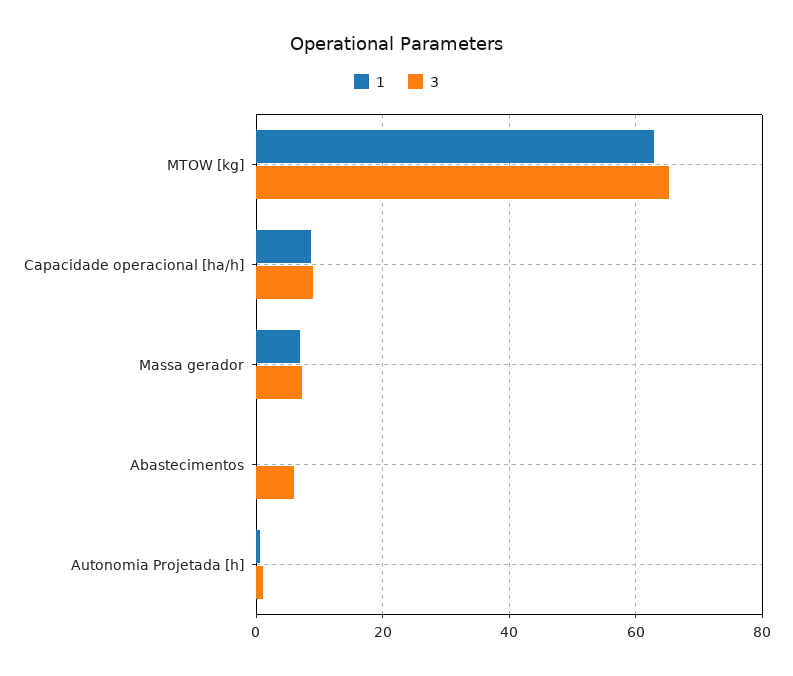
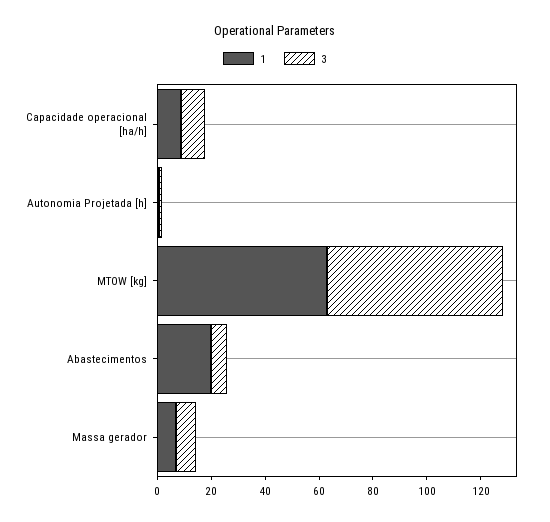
1, Abastecimentos: 0 -> 20

